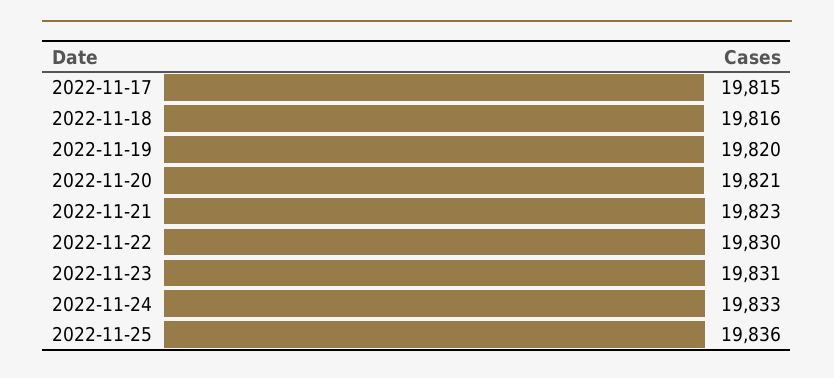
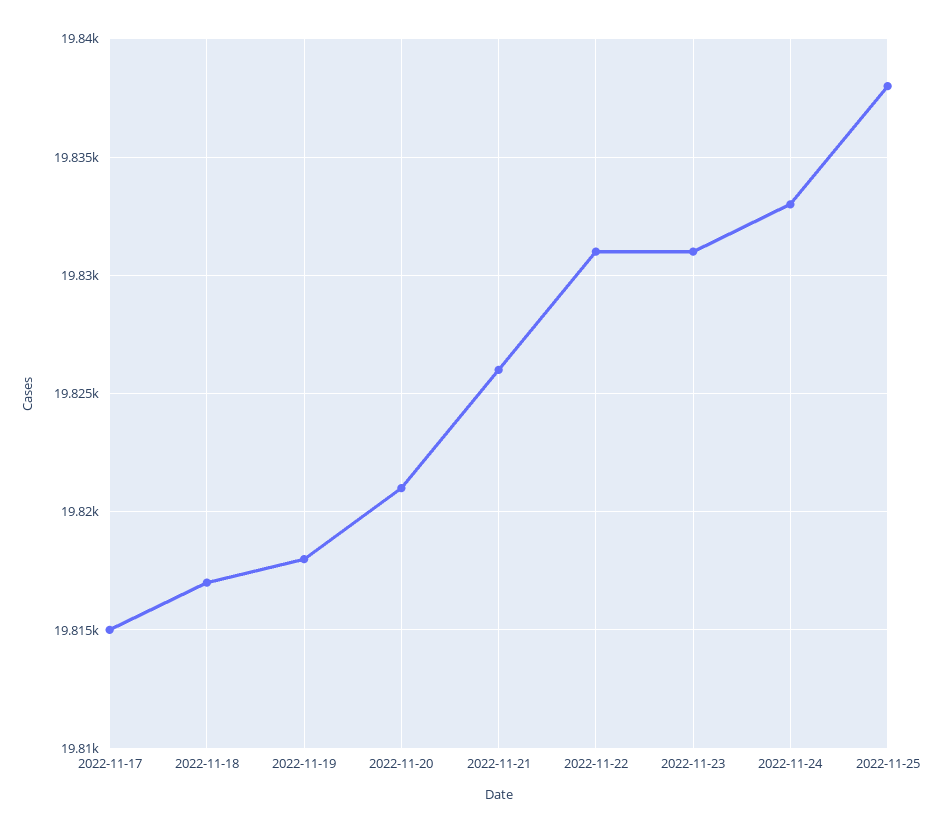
2022-11-18: 19816 -> 19817
2022-11-19: 19820 -> 19818
2022-11-21: 19823 -> 19826
2022-11-22: 19830 -> 19831
2022-11-25: 19836 -> 19838

